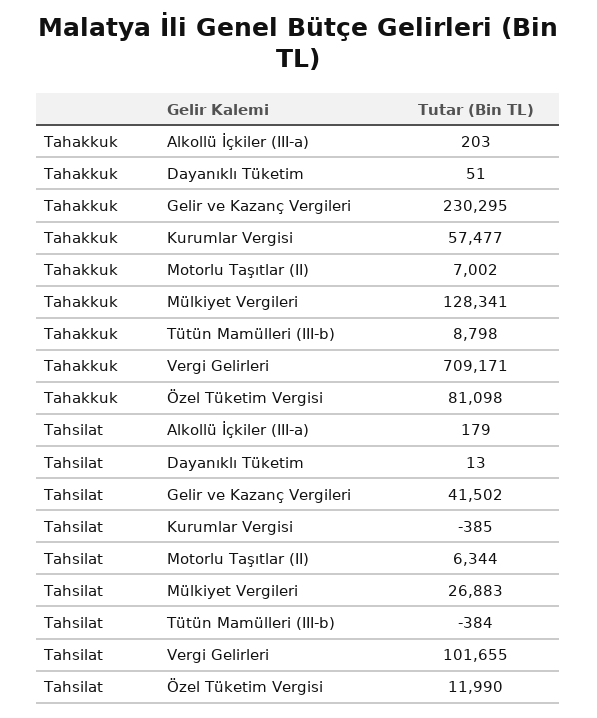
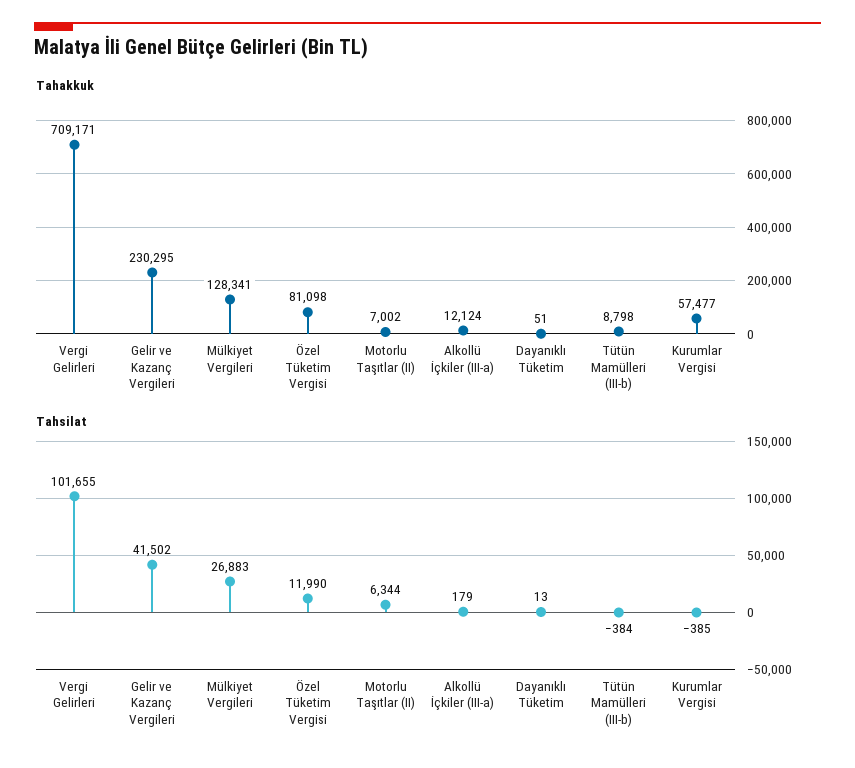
Tahakkuk, Alkollü İçkiler (III-a): 203 -> 12124

